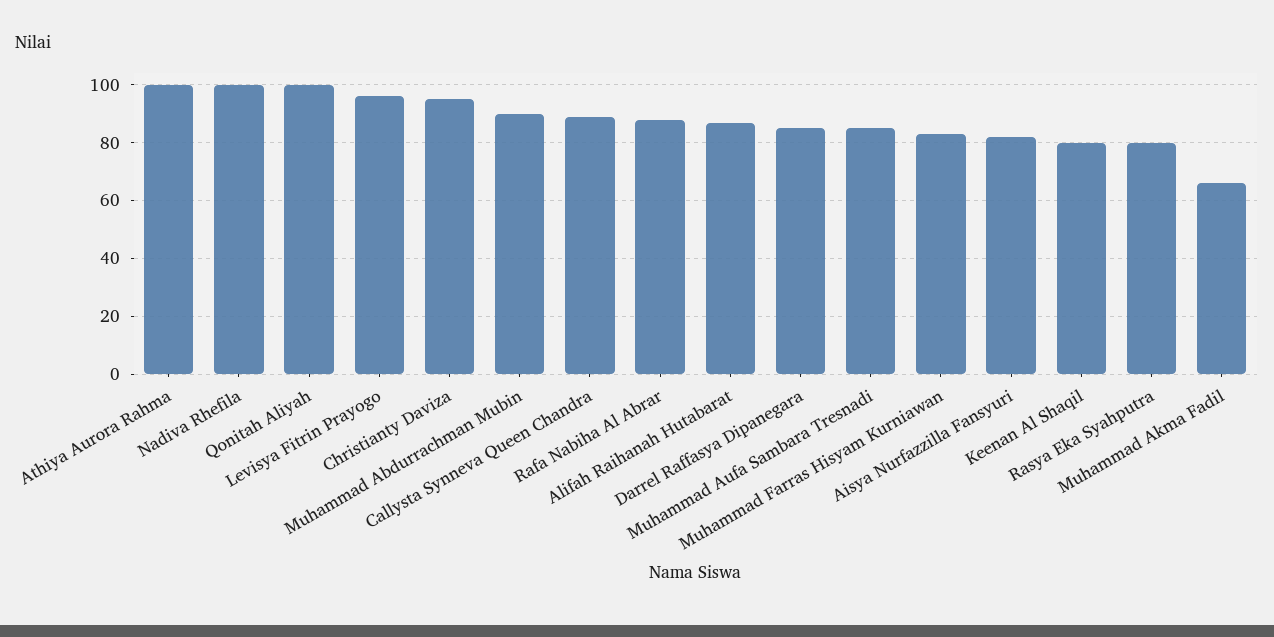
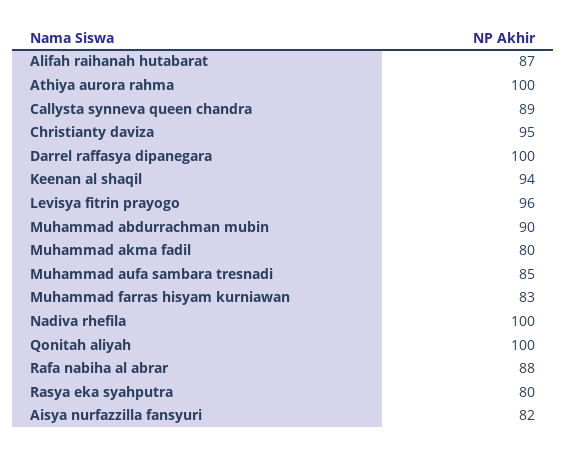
Darrel Raffasya Dipanegara: 85 -> 100
Keenan Al Shaqil: 80 -> 94
Muhammad Akma Fadil: 65 -> 80

